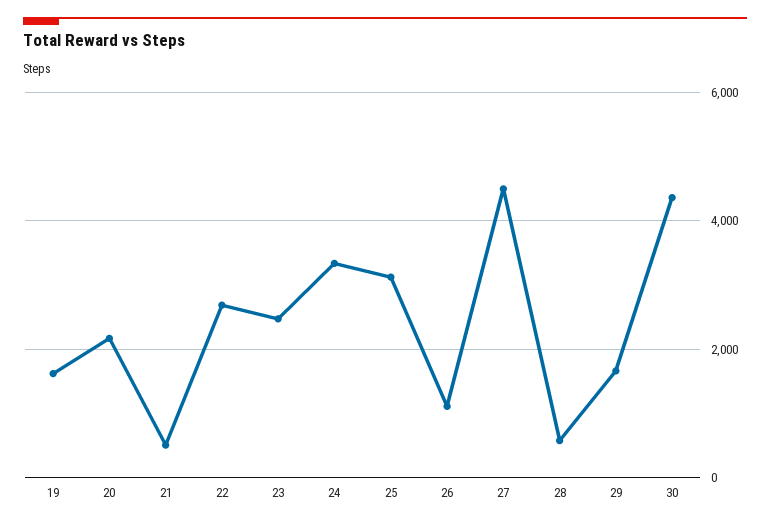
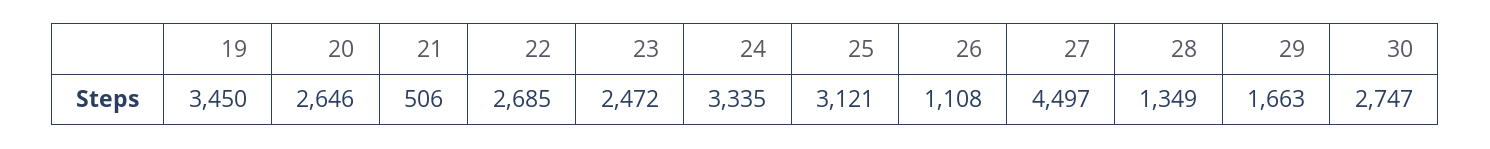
19: 1600 -> 3450
20: 2200 -> 2646
28: 600 -> 1349
30: 4400 -> 2747

